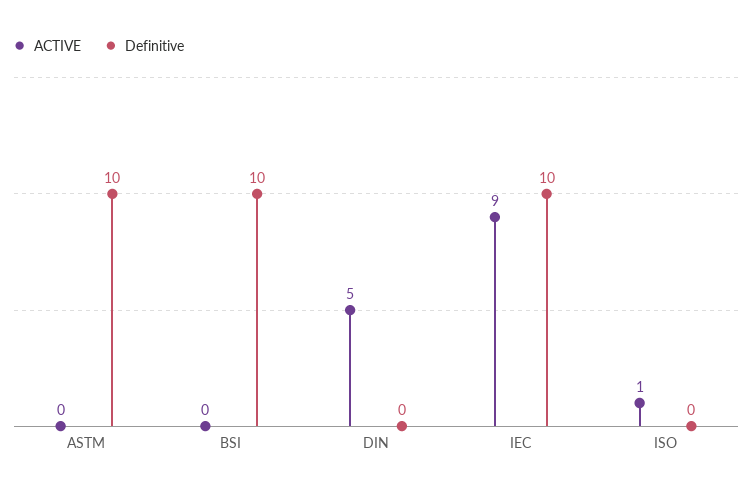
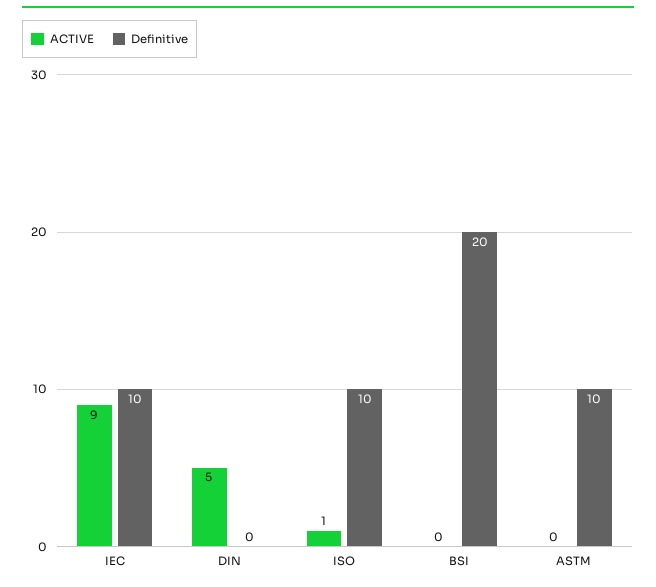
Definitive, BSI: 10 -> 20
Definitive, ISO: 0 -> 10

